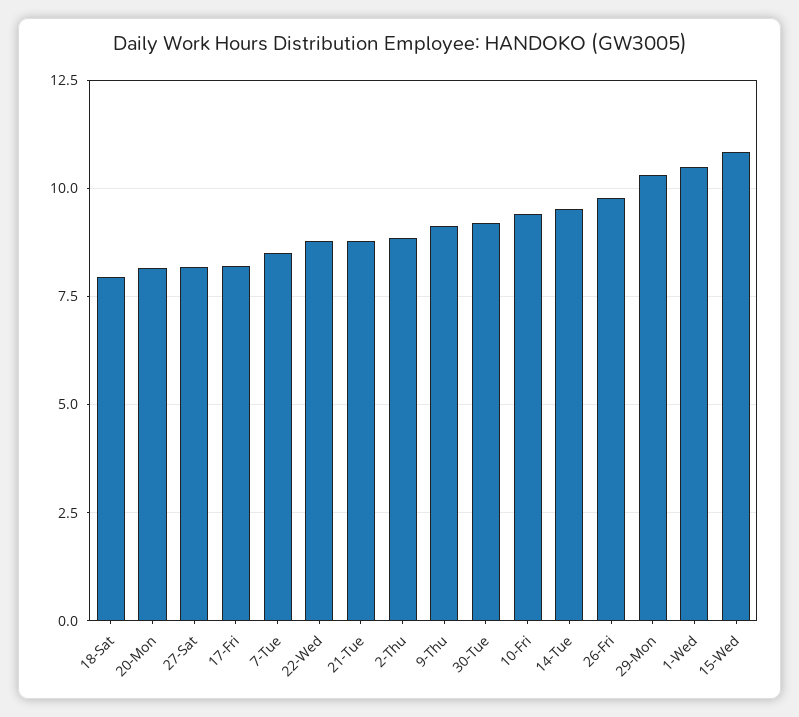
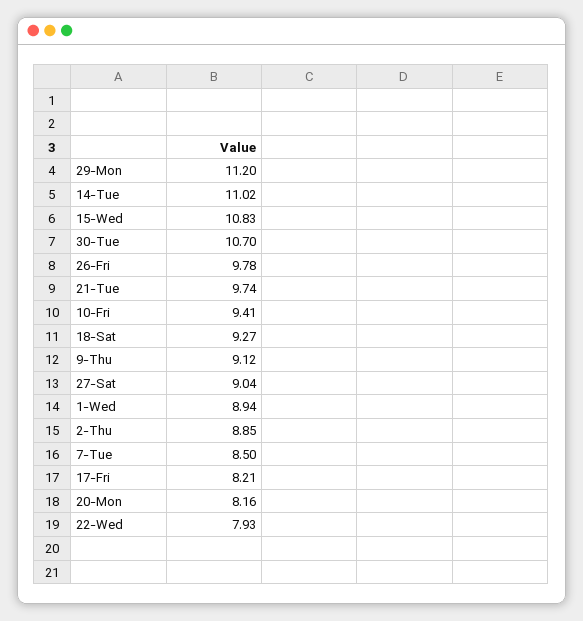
18-Sat: 8 -> 9.27
27-Sat: 8.25 -> 9.04
22-Wed: 8.75 -> 7.93
21-Tue: 8.75 -> 9.74
30-Tue: 9.25 -> 10.7
14-Tue: 9.5 -> 11.02
29-Mon: 10.25 -> 11.2
1-Wed: 10.5 -> 8.94

